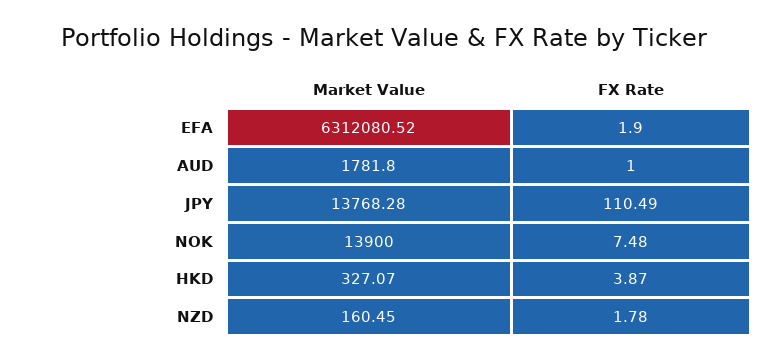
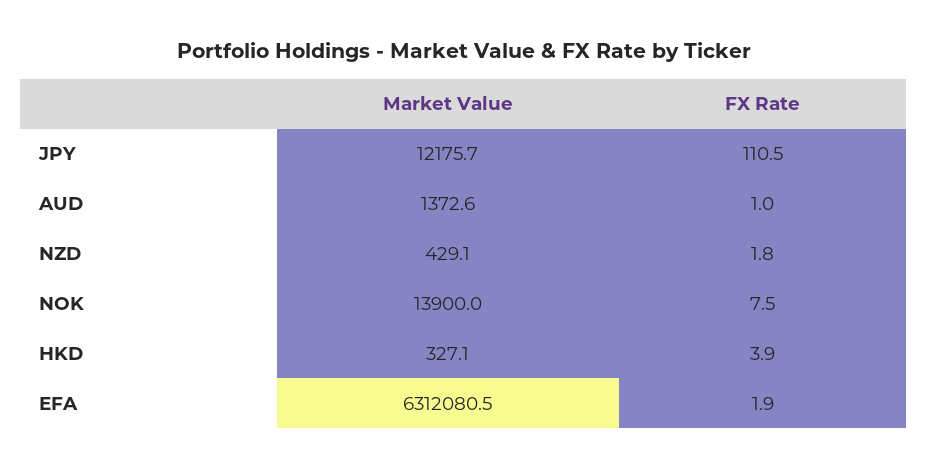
Market Value, AUD: 1781.8 -> 1372.6
Market Value, JPY: 13768.28 -> 12175.7
Market Value, NZD: 160.45 -> 429.1

